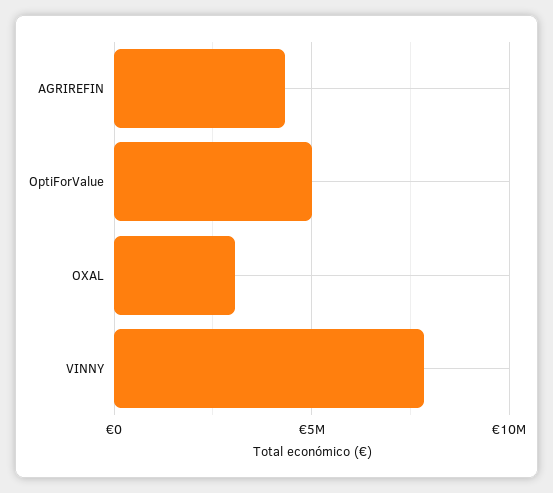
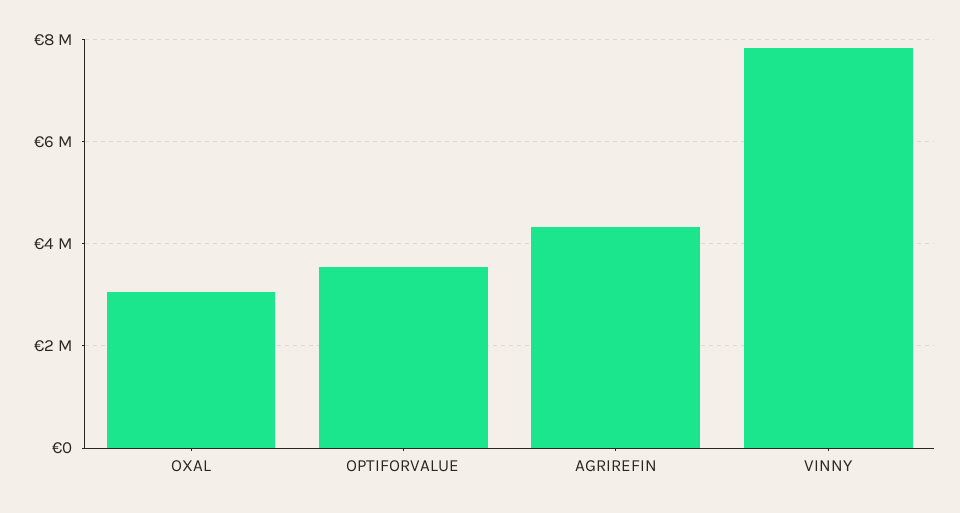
OptiForValue: 5000000 -> 3600000

